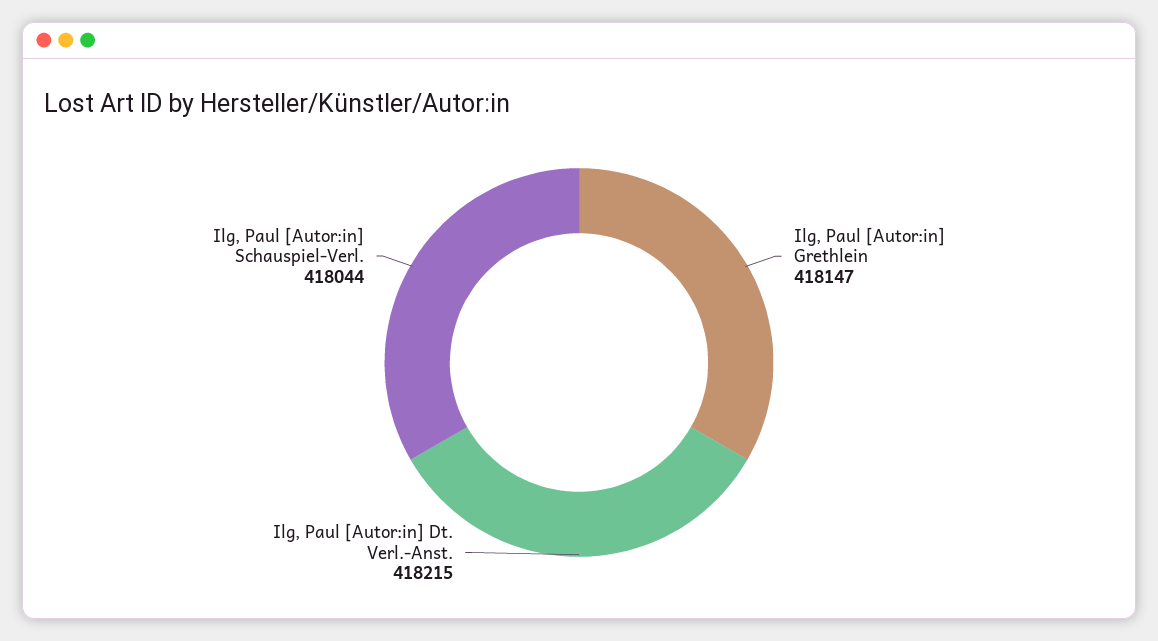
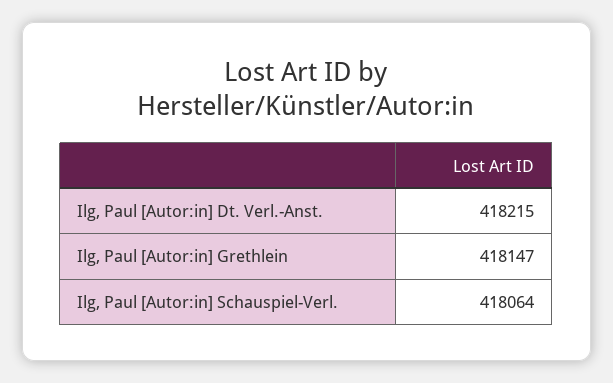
Ilg, Paul [Autor:in] Schauspiel-Verl.: 418044 -> 418064

